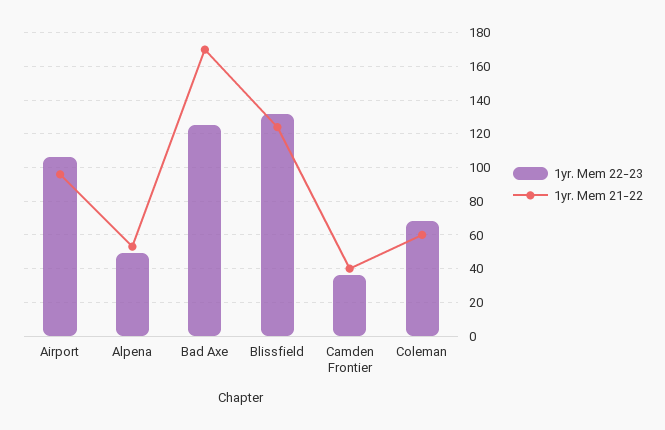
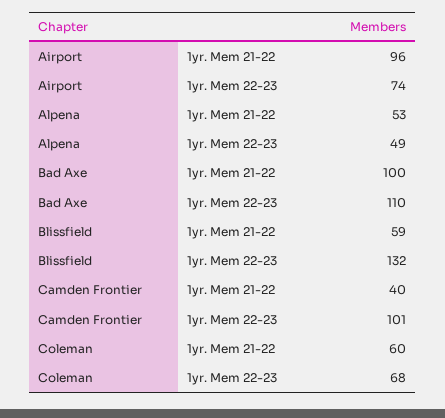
1yr. Mem 22-23, Airport: 105 -> 74
1yr. Mem 22-23, Bad Axe: 125 -> 110
1yr. Mem 21-22, Bad Axe: 170 -> 100
1yr. Mem 21-22, Blissfield: 125 -> 59
1yr. Mem 22-23, Camden Frontier: 35 -> 101

